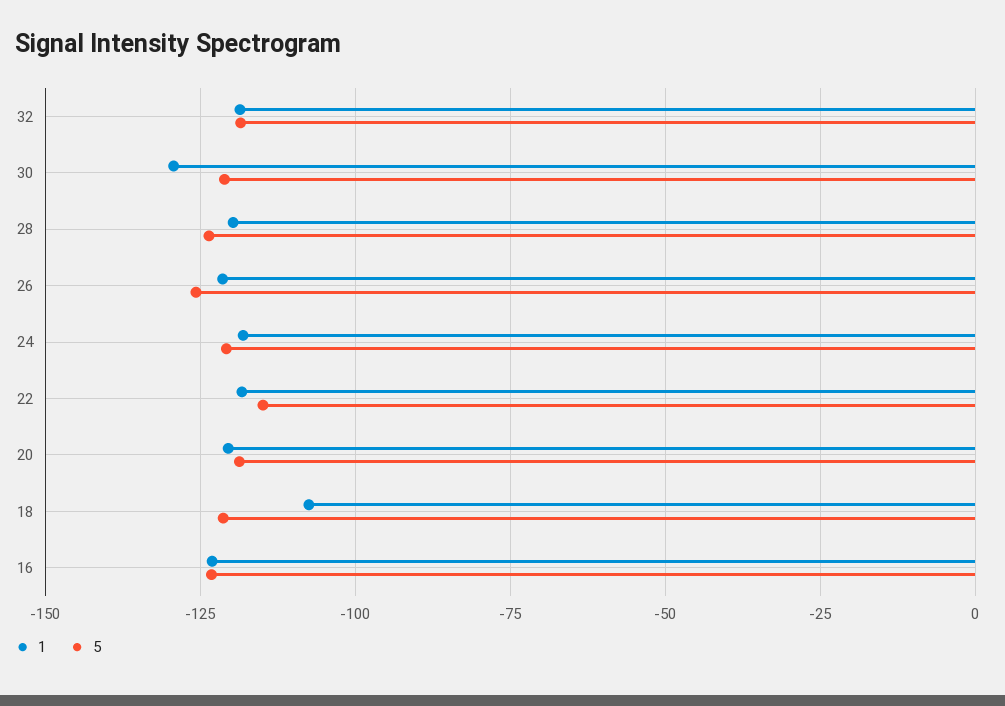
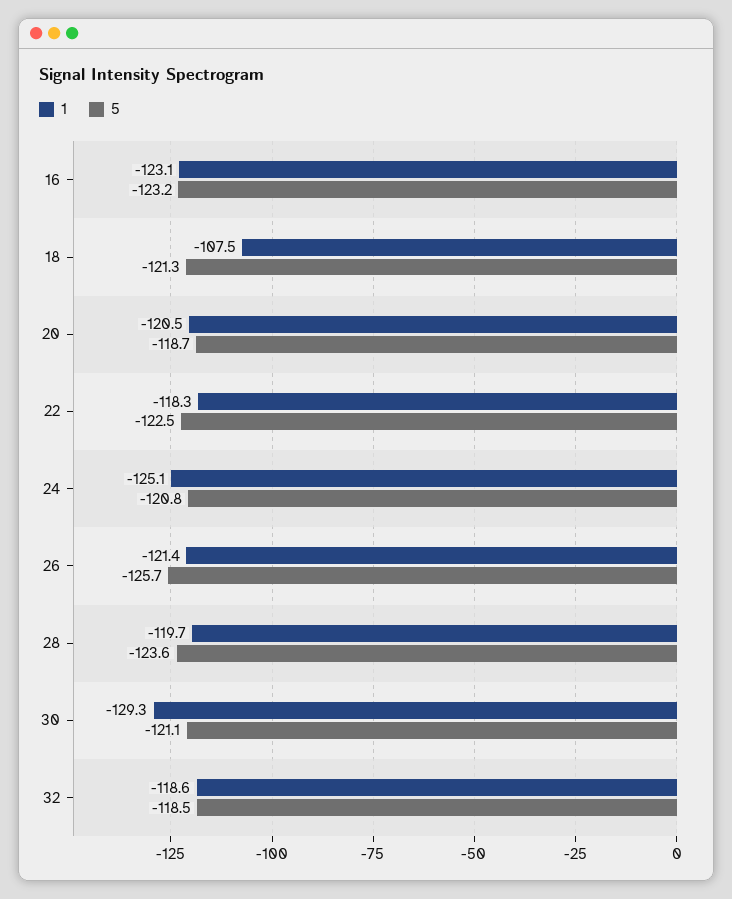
1, 24: -117.5 -> -125.1
5, 22: -115 -> -122.5

